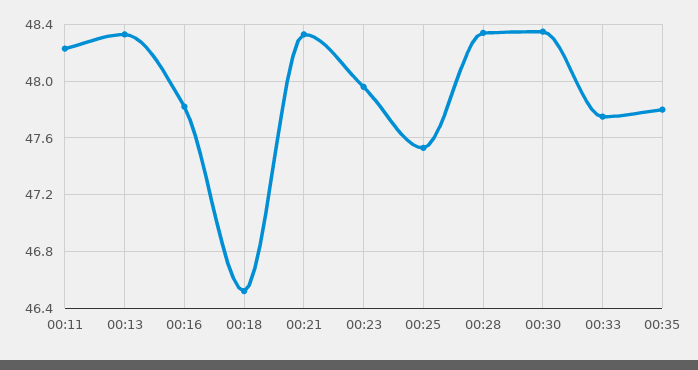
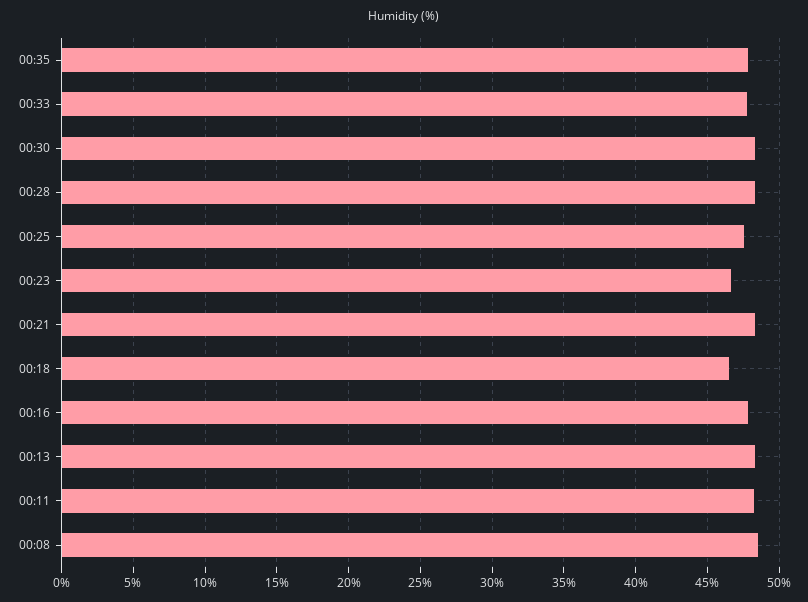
00:23: 47.95 -> 46.5
00:08: none -> 48.5

